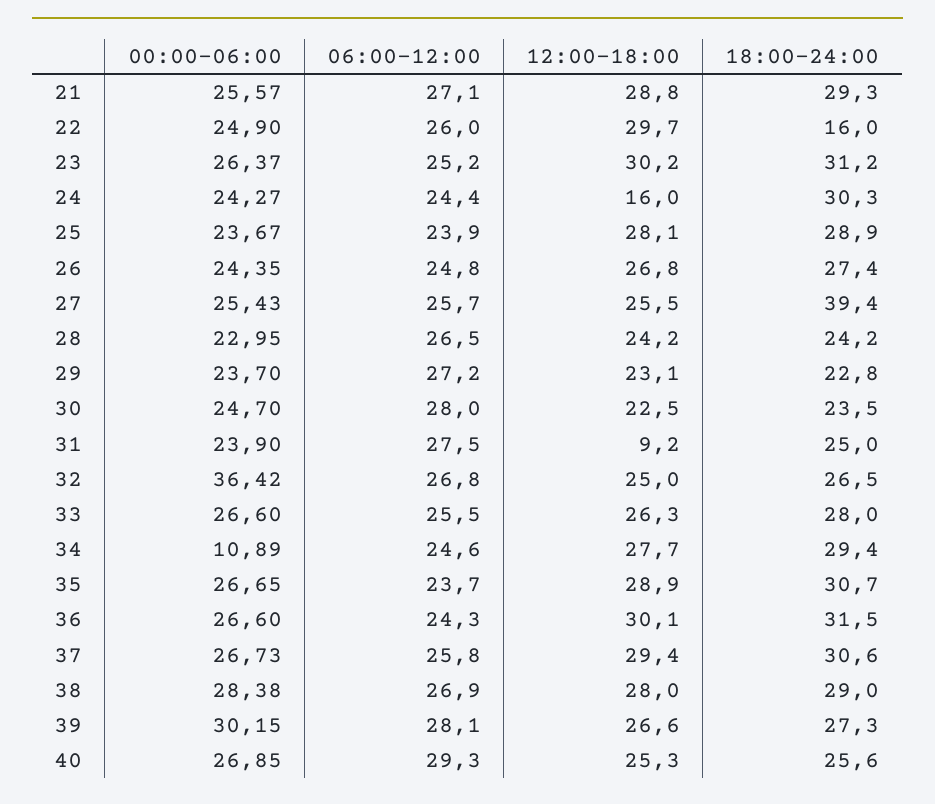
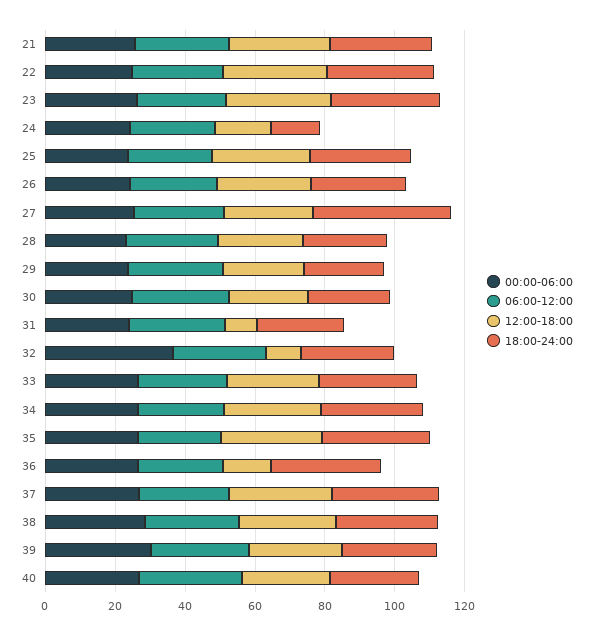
18:00-24:00, 22: 16 -> 30
18:00-24:00, 24: 30.3 -> 15
12:00-18:00, 32: 25 -> 10
00:00-06:00, 34: 10.89 -> 25
12:00-18:00, 36: 30.1 -> 15

